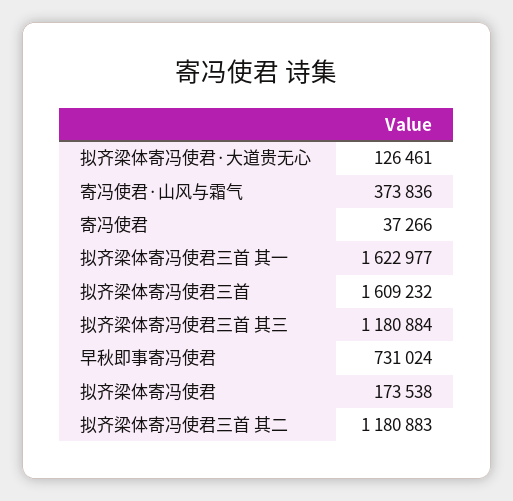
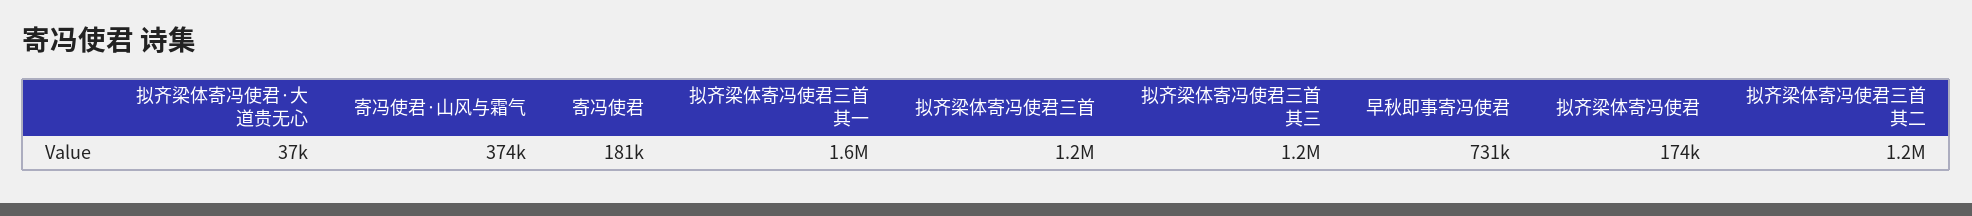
拟齐梁体寄冯使君·大道贵无心: 126461 -> 37000
寄冯使君: 37266 -> 181000
拟齐梁体寄冯使君三首: 1609232 -> 1200000

